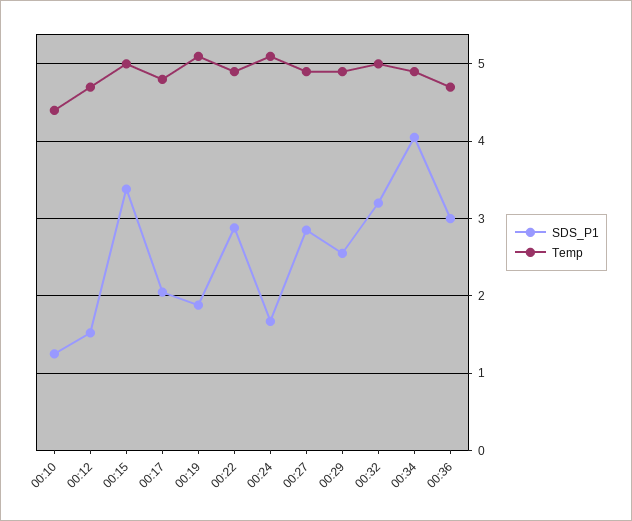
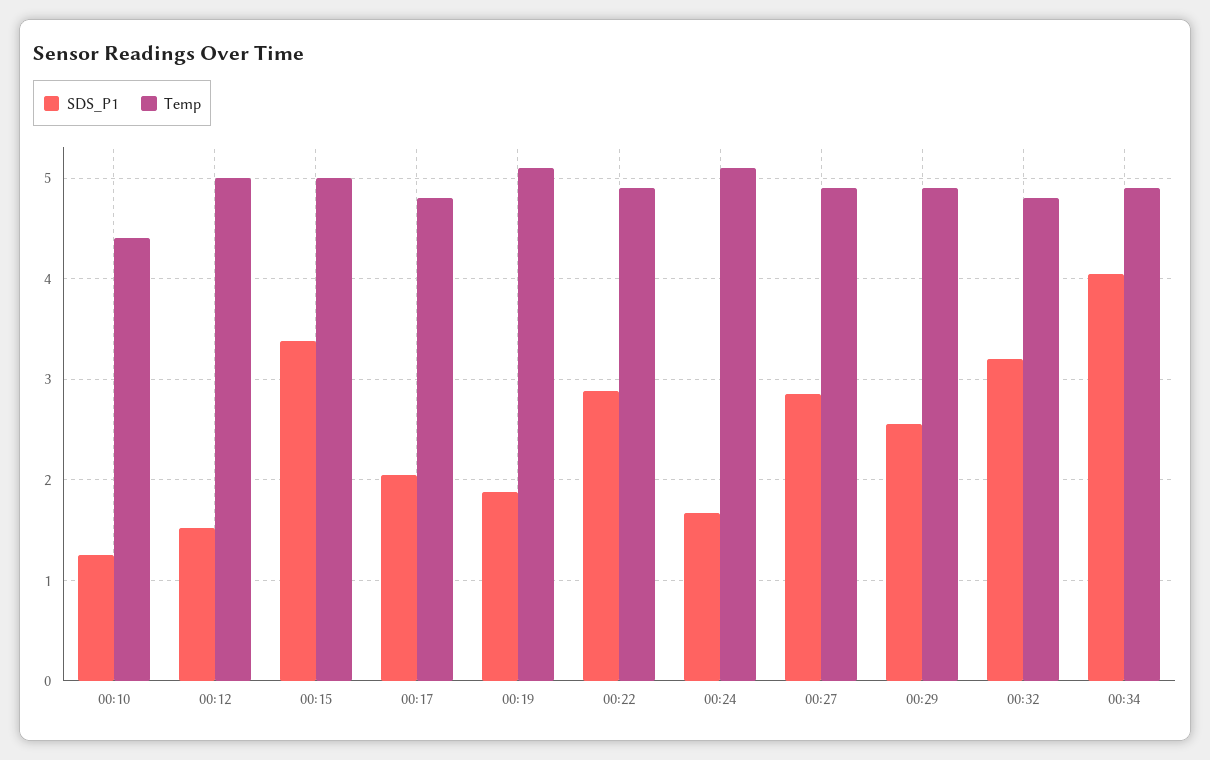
Temp, 00:12: 4.7 -> 5
Temp, 00:32: 5 -> 4.8
SDS_P1, 00:36: 3 -> none
Temp, 00:36: 4.7 -> none

